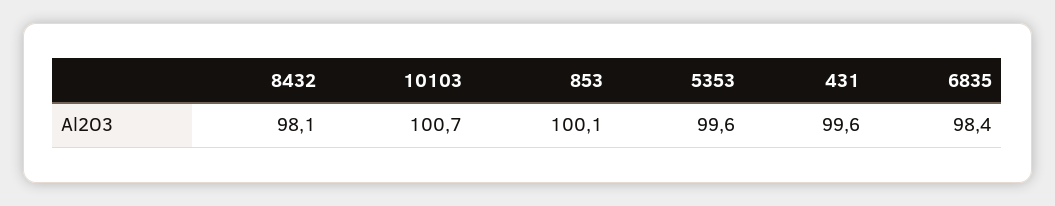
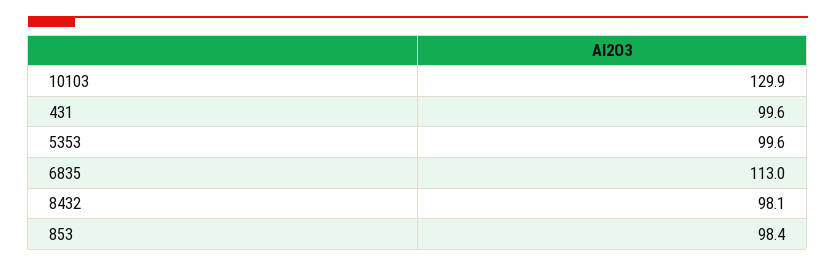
10103: 100.7 -> 129.9
853: 100.1 -> 98.4
6835: 98.4 -> 113

